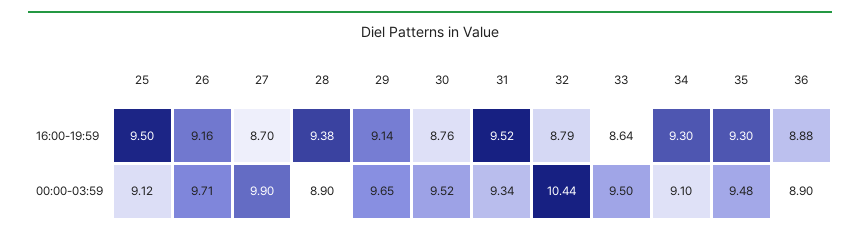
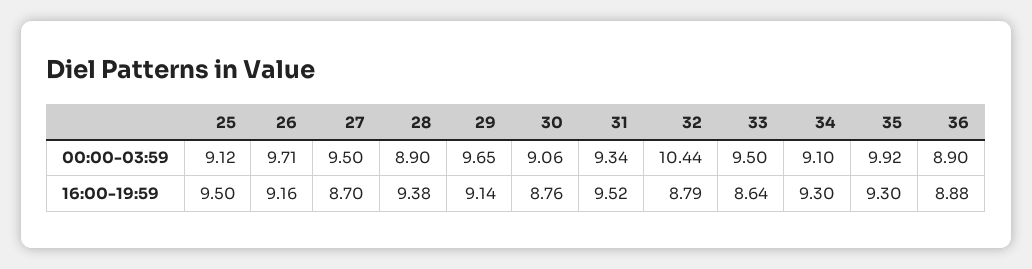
27, 00:00-03:59: 9.9 -> 9.5
30, 00:00-03:59: 9.52 -> 9.06
35, 00:00-03:59: 9.48 -> 9.92

